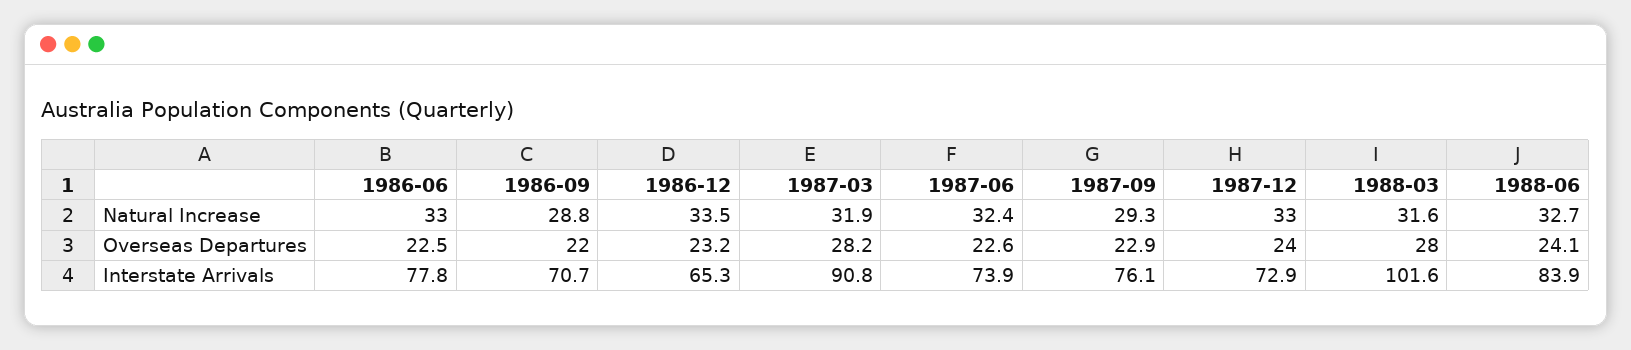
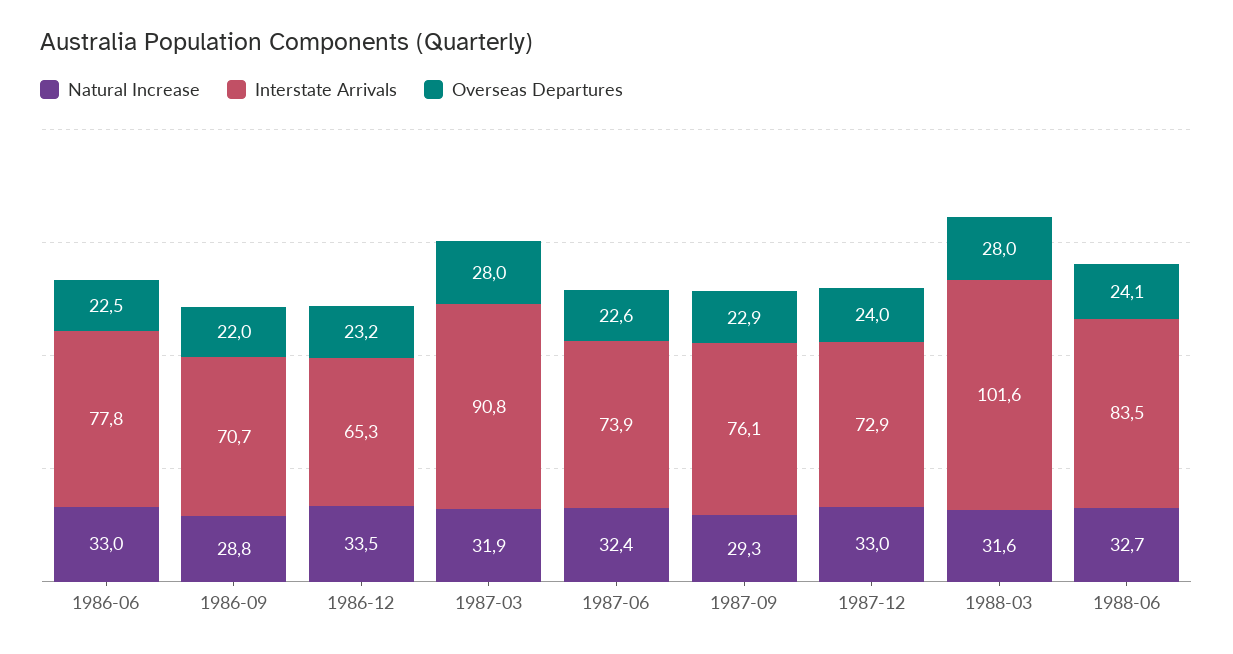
Overseas Departures, 1987-03: 28.2 -> 28
Interstate Arrivals, 1988-06: 83.9 -> 83.5

